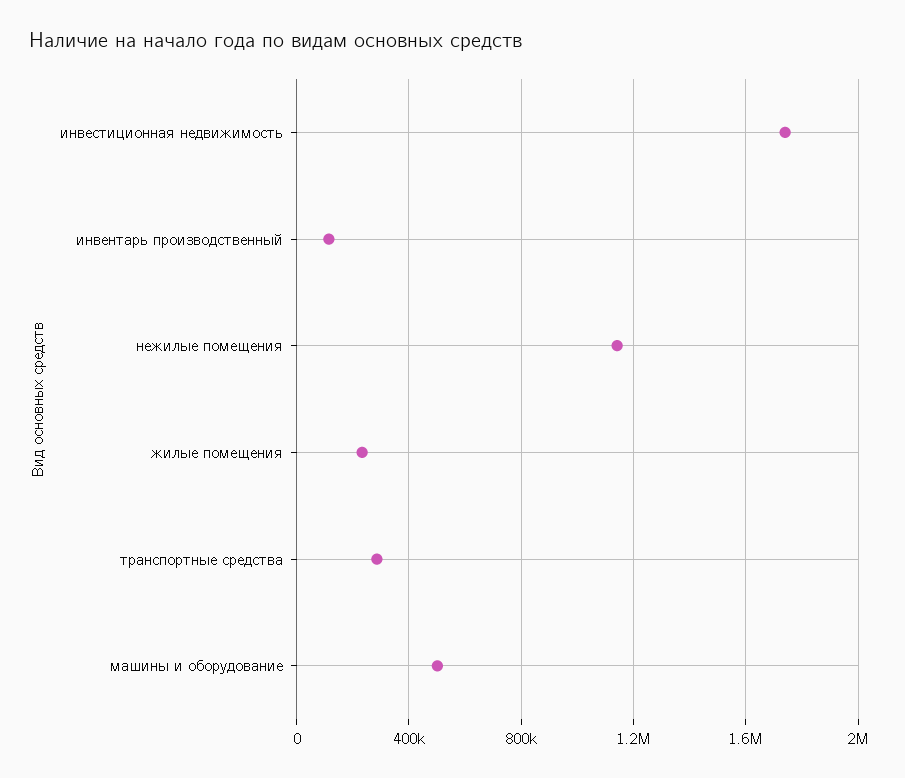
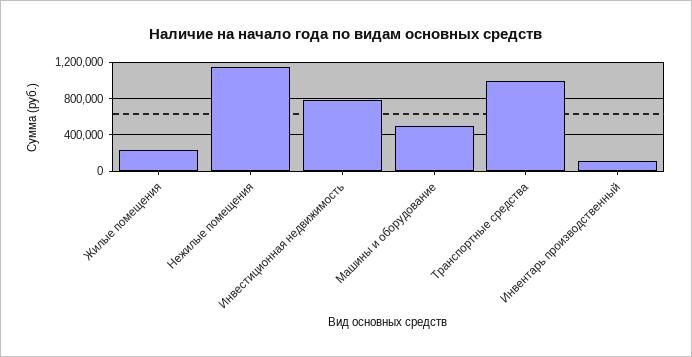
инвестиционная недвижимость: 1750000 -> 800000
транспортные средства: 300000 -> 1000000

